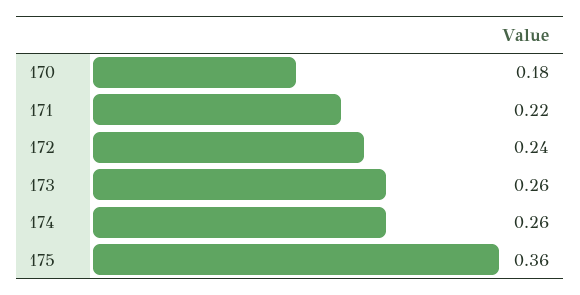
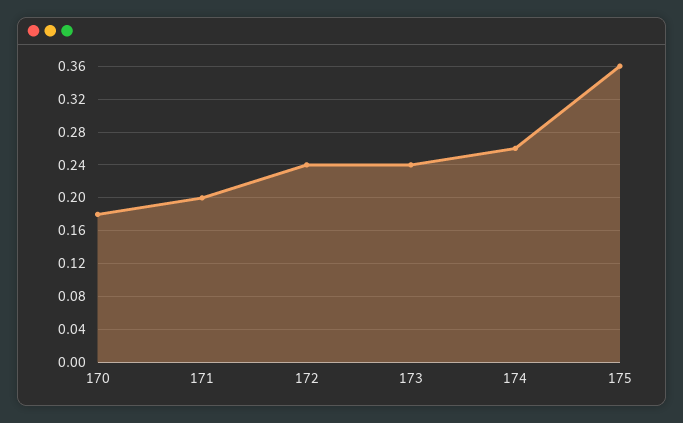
171: 0.22 -> 0.2
173: 0.26 -> 0.24

